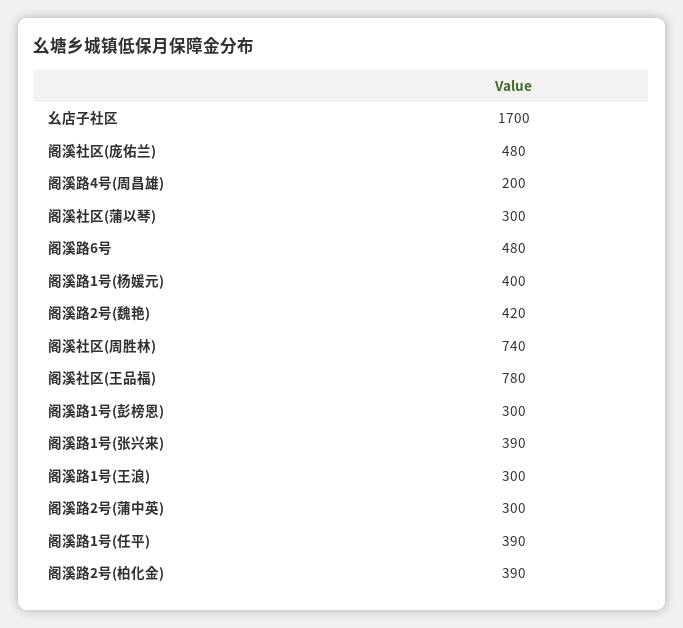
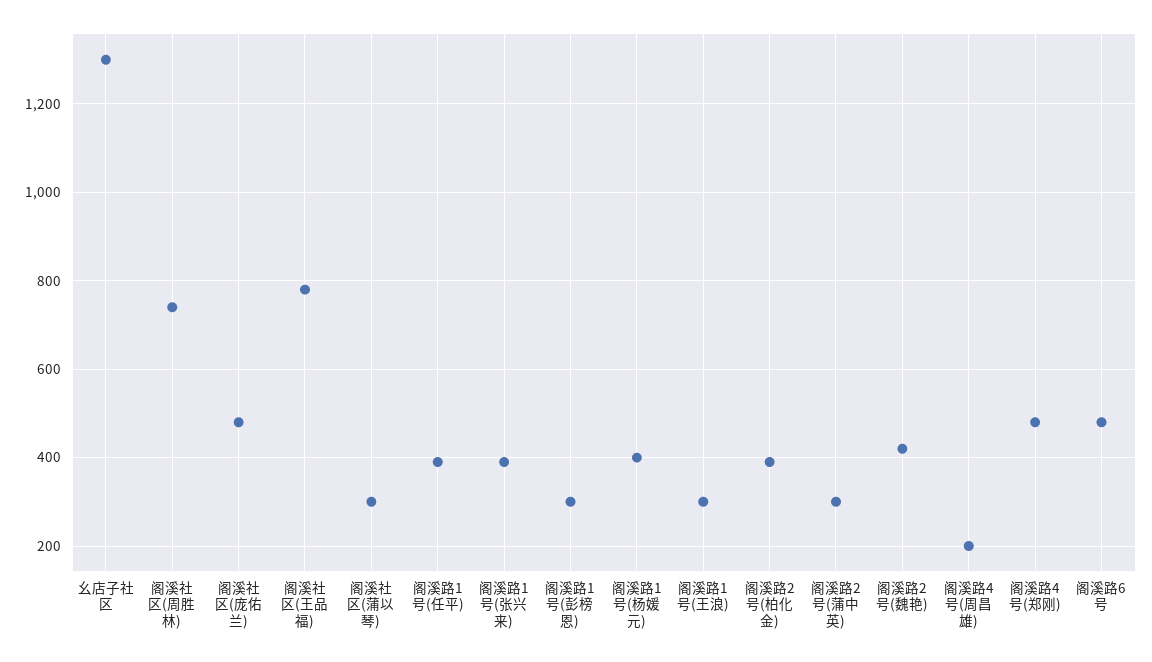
幺店子社区: 1700 -> 1300
阁溪路4号(郑刚): none -> 480

